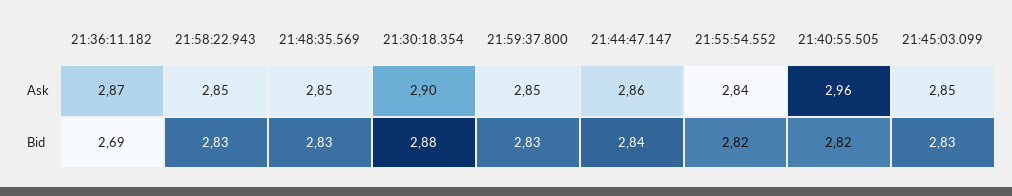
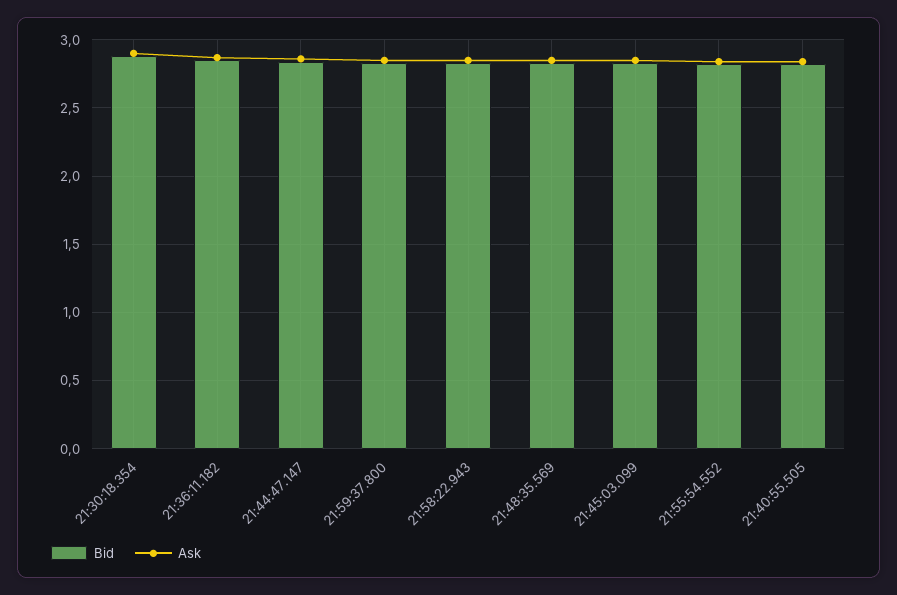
Ask, 21:40:55.505: 2.96 -> 2.85
Bid, 21:36:11.182: 2.69 -> 2.85

